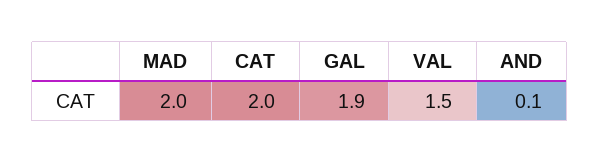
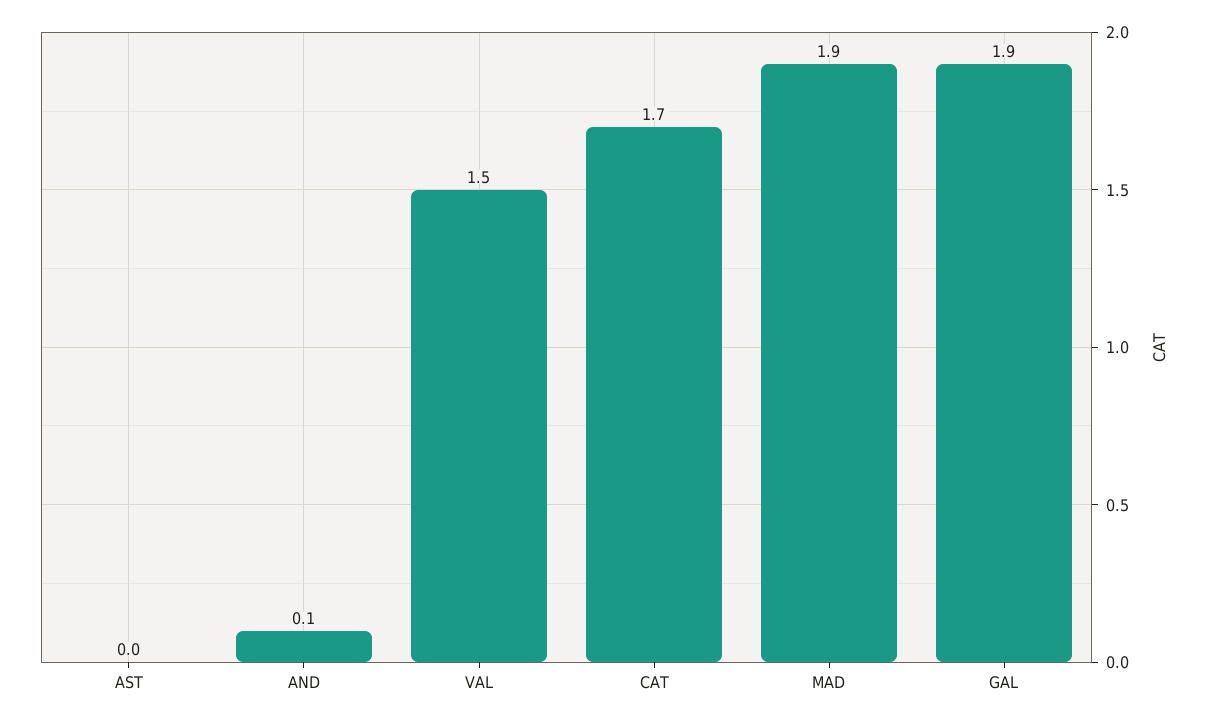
MAD: 2 -> 1.9
CAT: 2 -> 1.7
AST: none -> 0

